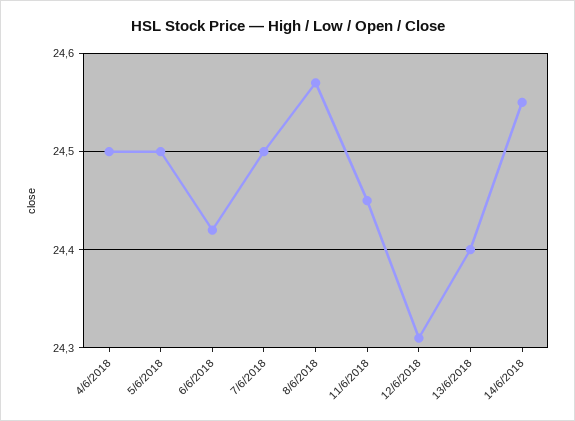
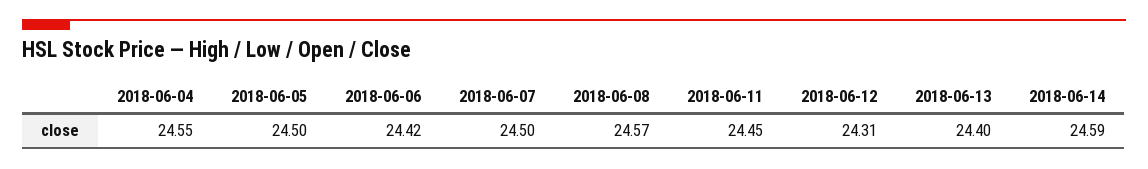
4/6/2018: 24.5 -> 24.55
14/6/2018: 24.55 -> 24.59

